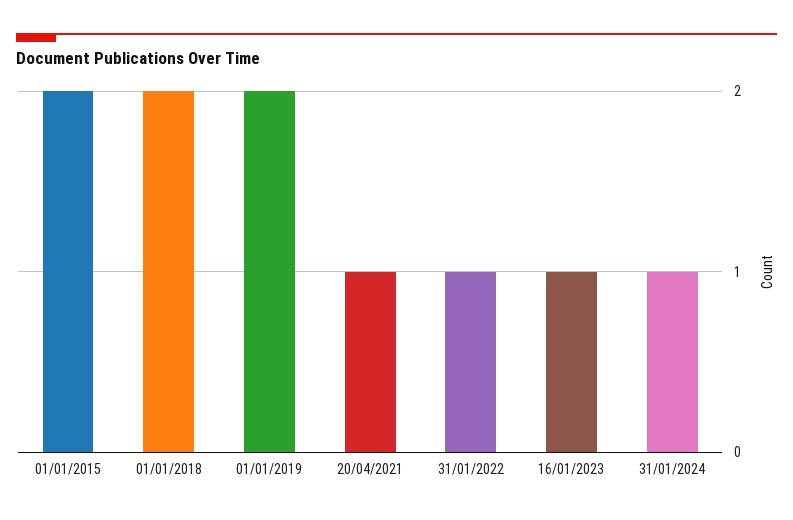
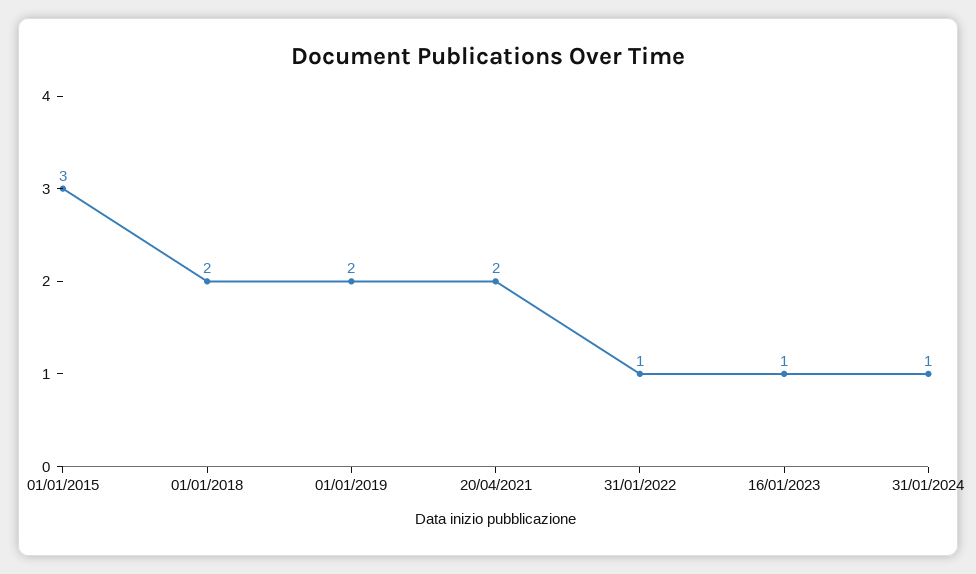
01/01/2015: 2 -> 3
20/04/2021: 1 -> 2

